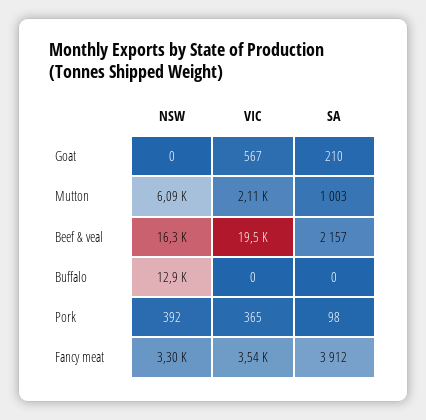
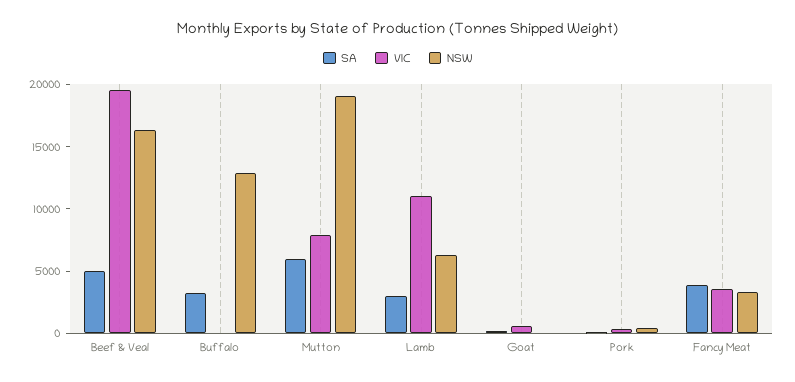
NSW, Mutton: 6090 -> 19000
VIC, Mutton: 2110 -> 8000
SA, Mutton: 1003 -> 6000
SA, Beef & veal: 2157 -> 5000
SA, Buffalo: 0 -> 3000
SA, Lamb: none -> 3000
VIC, Lamb: none -> 11000
NSW, Lamb: none -> 6000

